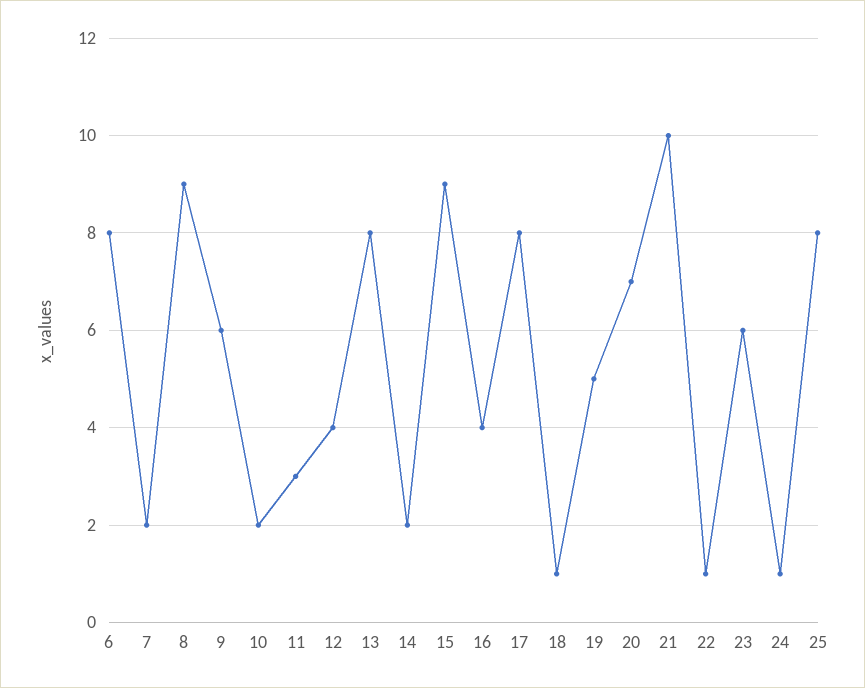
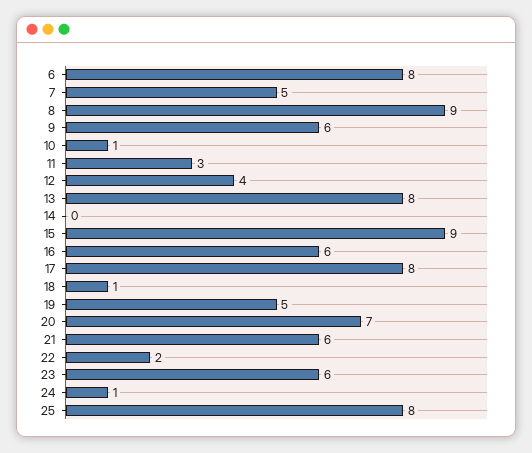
7: 2 -> 5
10: 2 -> 1
14: 2 -> 0
16: 4 -> 6
21: 10 -> 6
22: 1 -> 2

